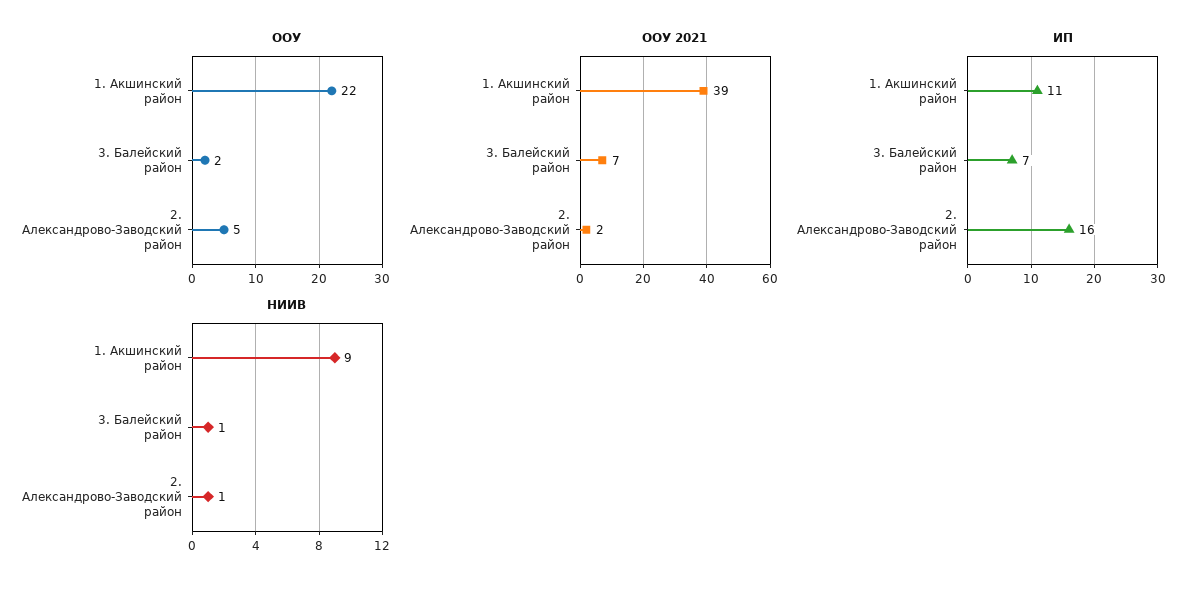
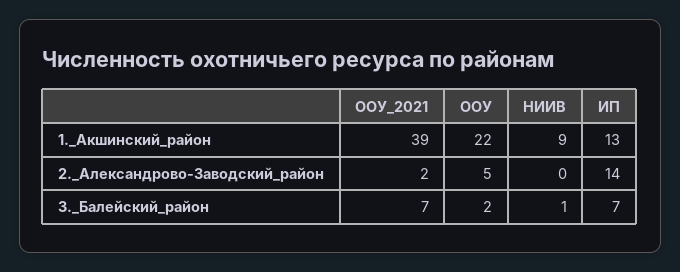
ИП, 1. Акшинский район: 11 -> 13
ИП, 2. Александрово-Заводский район: 16 -> 14
НИИВ, 2. Александрово-Заводский район: 1 -> 0

